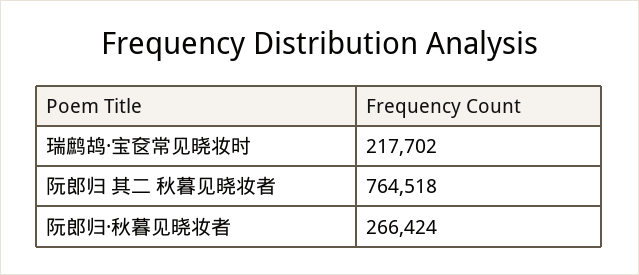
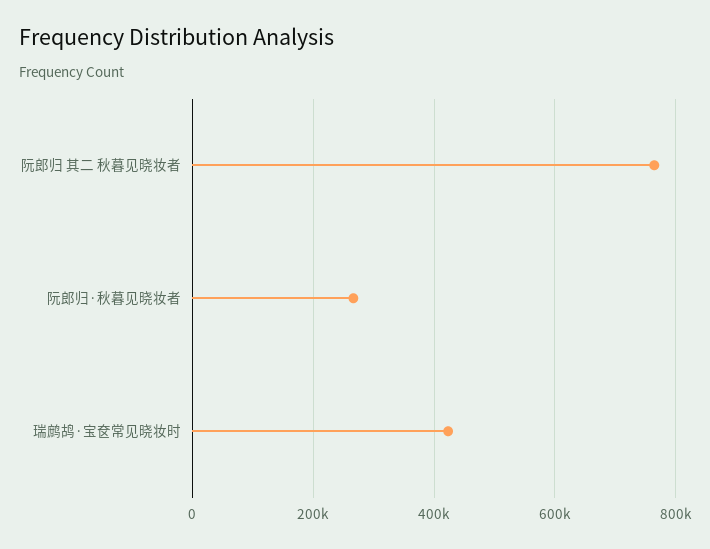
瑞鹧鸪·宝奁常见晓妆时: 217702 -> 420000

